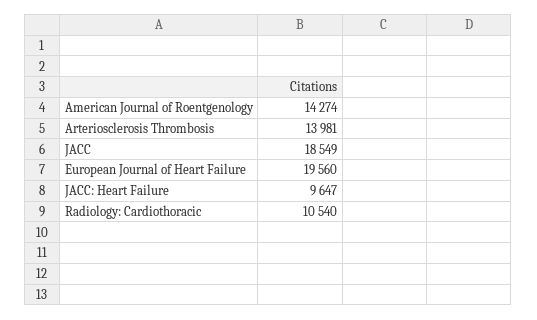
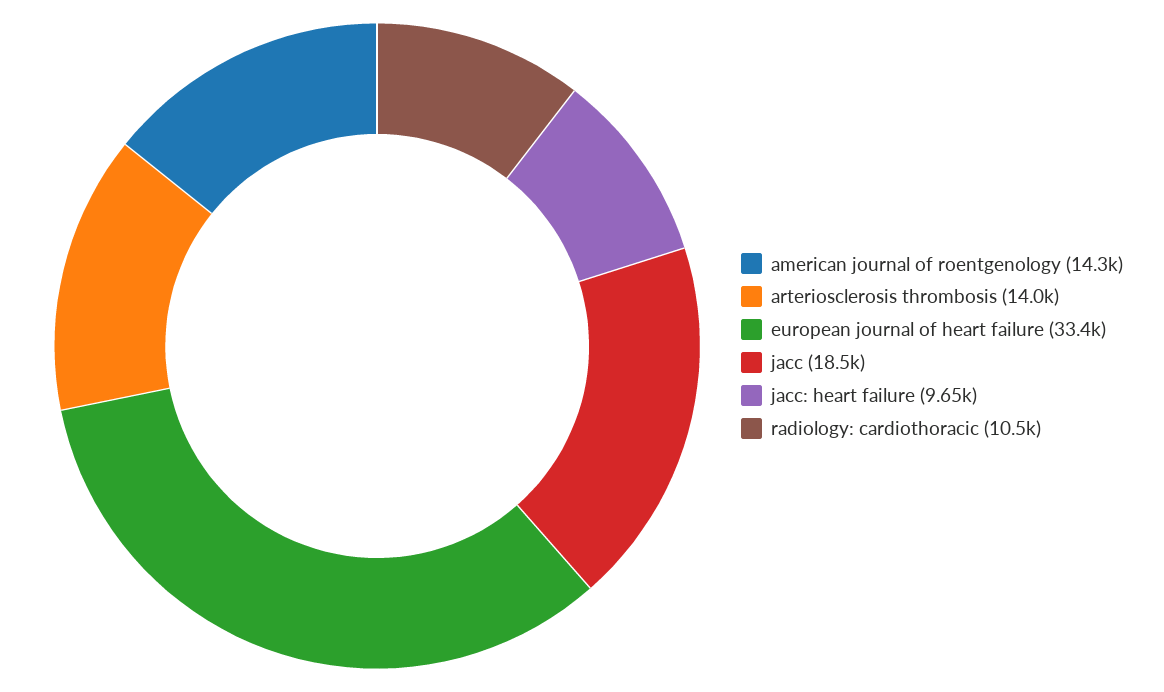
European Journal of Heart Failure: 19560 -> 33400

